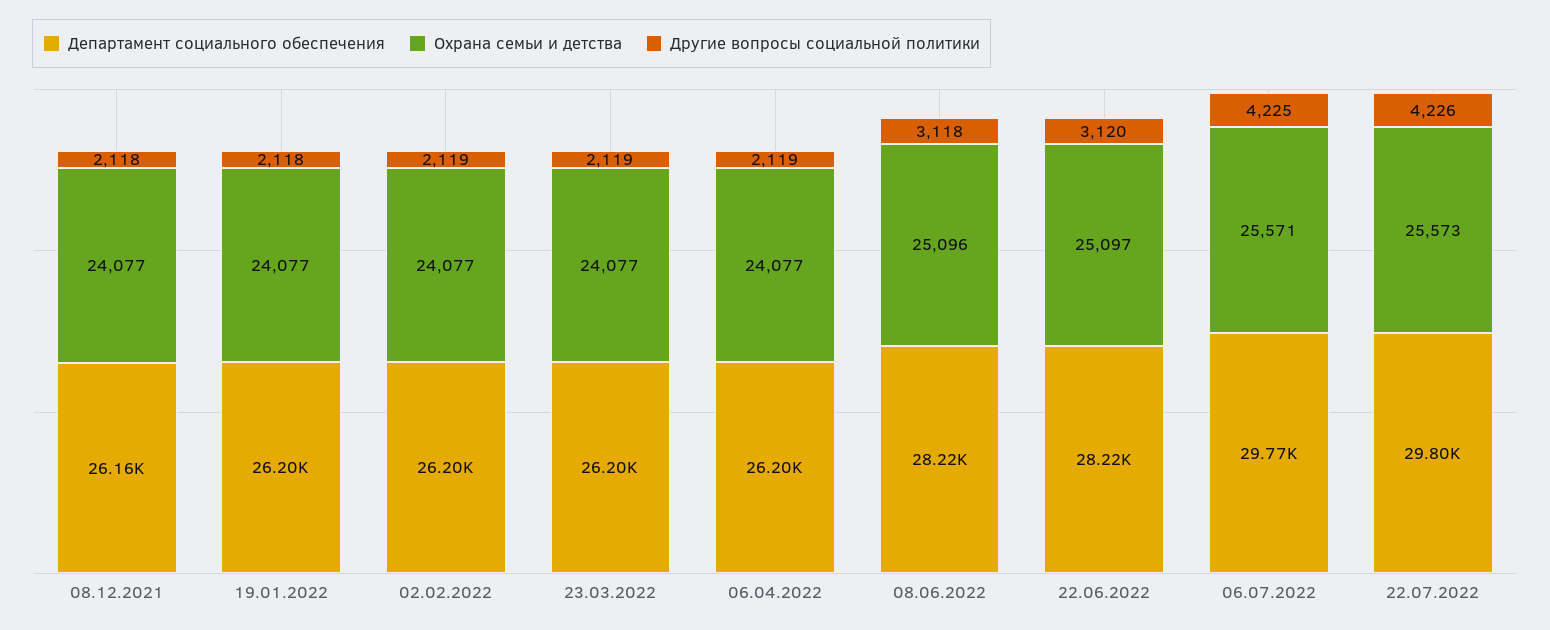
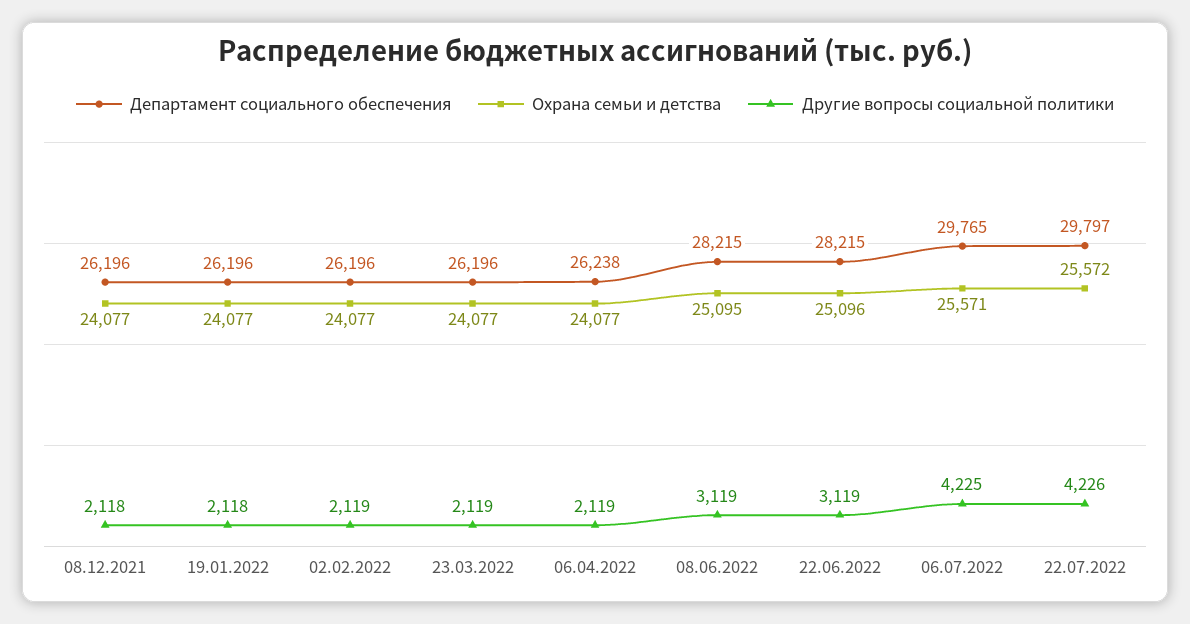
Департамент социального обеспечения, 08.12.2021: 26160 -> 26196
Департамент социального обеспечения, 06.04.2022: 26200 -> 26238
Охрана семьи и детства, 08.06.2022: 25096 -> 25095
Другие вопросы социальной политики, 08.06.2022: 3118 -> 3119
Охрана семьи и детства, 22.06.2022: 25097 -> 25096
Другие вопросы социальной политики, 22.06.2022: 3120 -> 3119
Охрана семьи и детства, 22.07.2022: 25573 -> 25572

